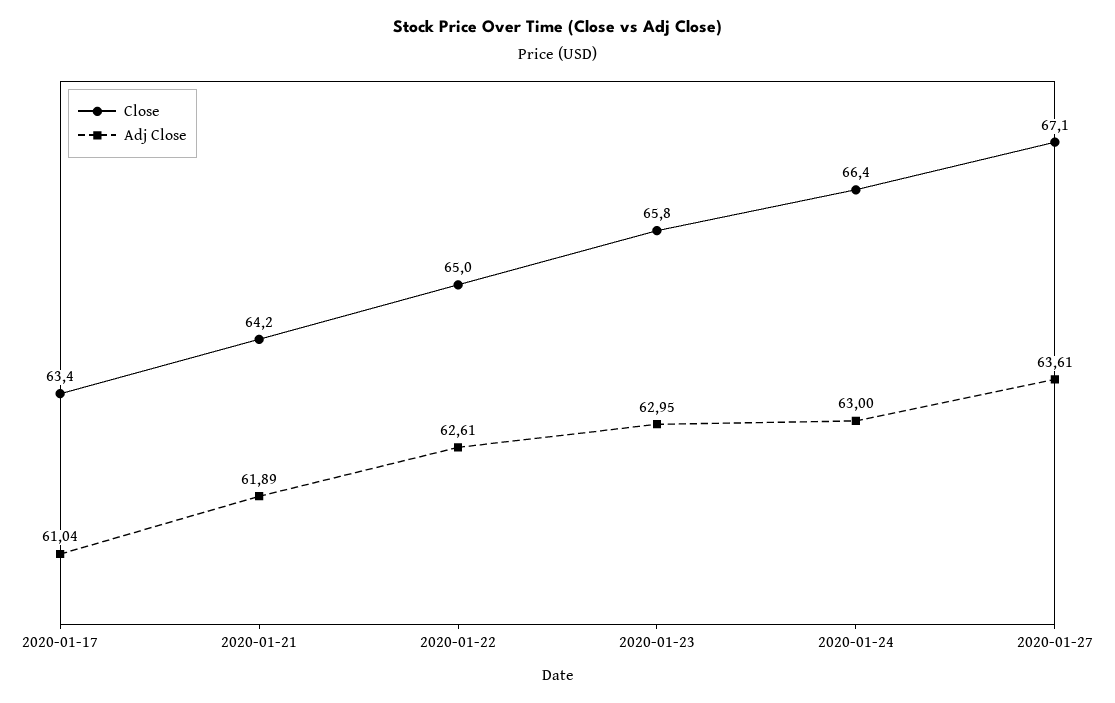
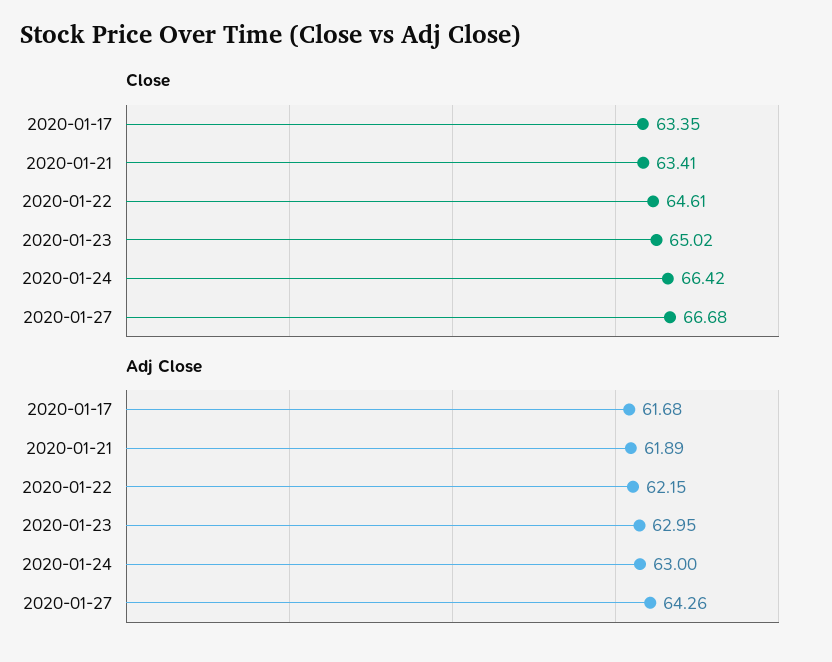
Adj Close, 2020-01-17: 61.04 -> 61.68
Close, 2020-01-21: 64.2 -> 63.41
Close, 2020-01-22: 65 -> 64.61
Adj Close, 2020-01-22: 62.61 -> 62.15
Close, 2020-01-23: 65.8 -> 65.02
Close, 2020-01-27: 67.1 -> 66.68
Adj Close, 2020-01-27: 63.61 -> 64.26

